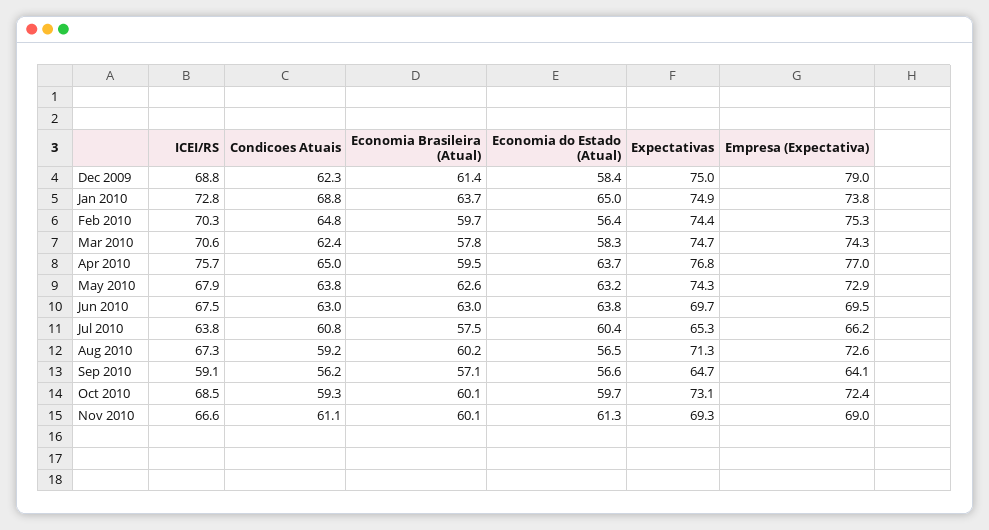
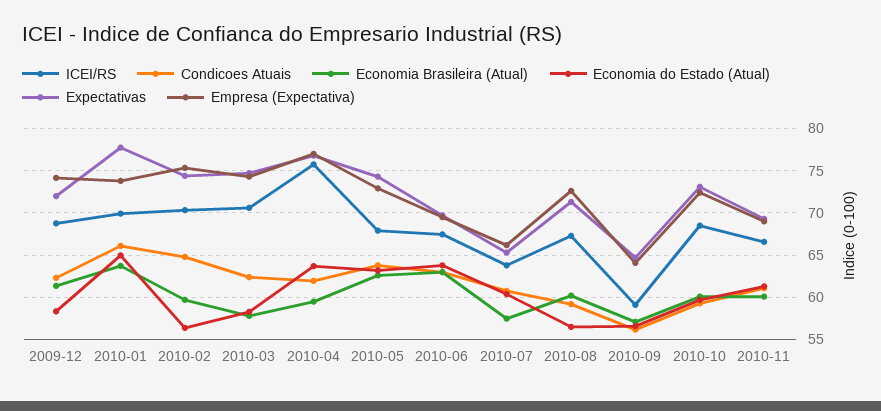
Expectativas, Dec 2009: 75 -> 72
Empresa (Expectativa), Dec 2009: 79 -> 74
ICEI/RS, Jan 2010: 72.8 -> 70
Condicoes Atuais, Jan 2010: 68.8 -> 66
Expectativas, Jan 2010: 74.9 -> 78
Condicoes Atuais, Apr 2010: 65 -> 62

